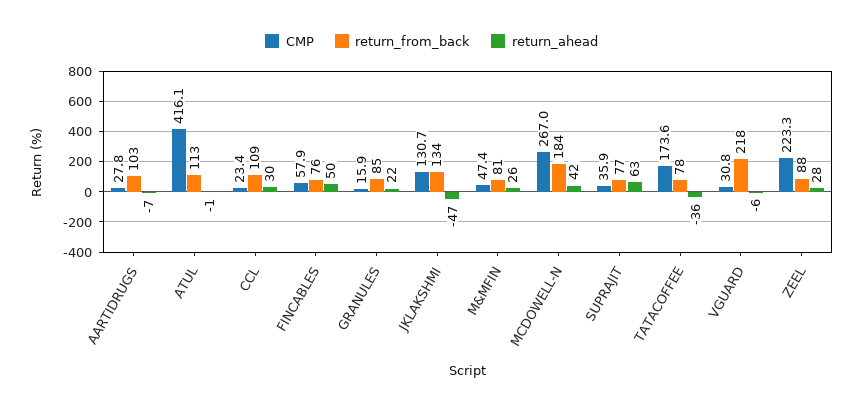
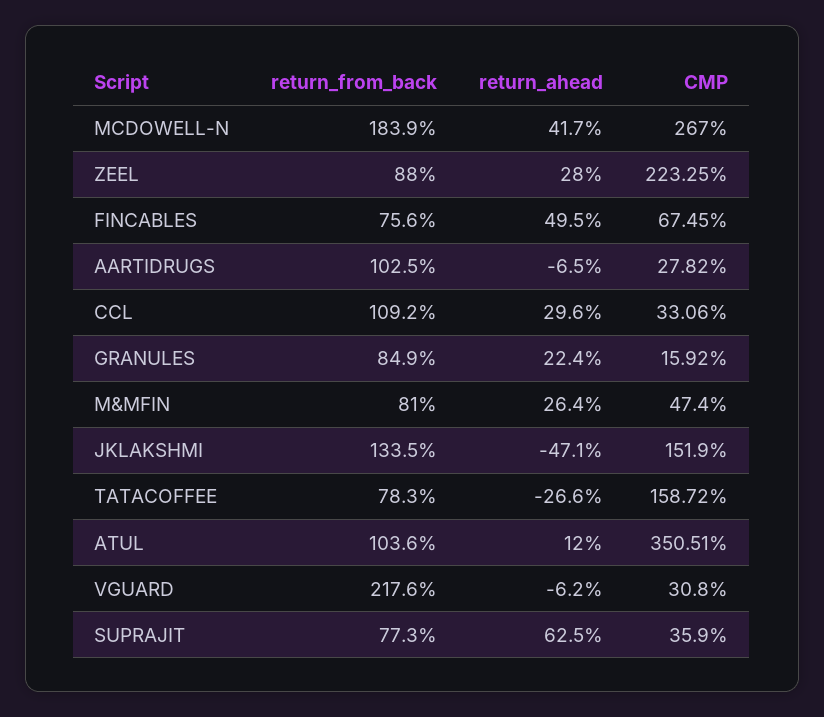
CMP, ATUL: 416.1 -> 350.51
return_from_back, ATUL: 113 -> 103.6
return_ahead, ATUL: -1 -> 12
CMP, CCL: 23.4 -> 33.06
CMP, FINCABLES: 57.9 -> 67.45
CMP, JKLAKSHMI: 130.7 -> 151.9
CMP, TATACOFFEE: 173.6 -> 158.72
return_ahead, TATACOFFEE: -36 -> -26.6

